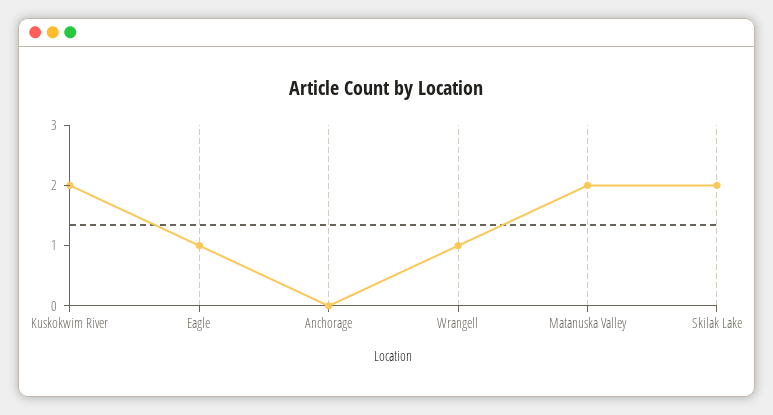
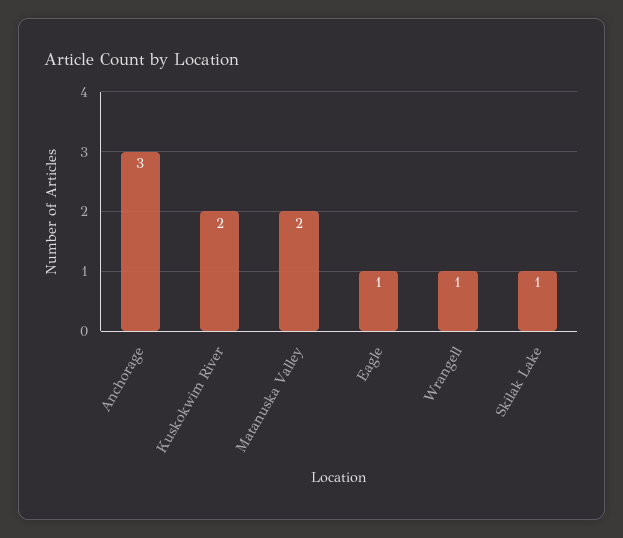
Anchorage: 0 -> 3
Skilak Lake: 2 -> 1

